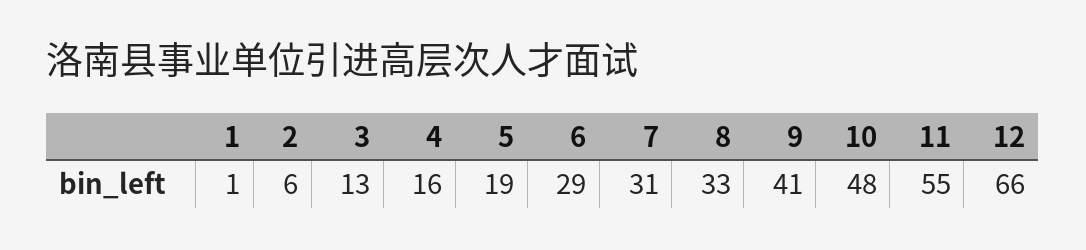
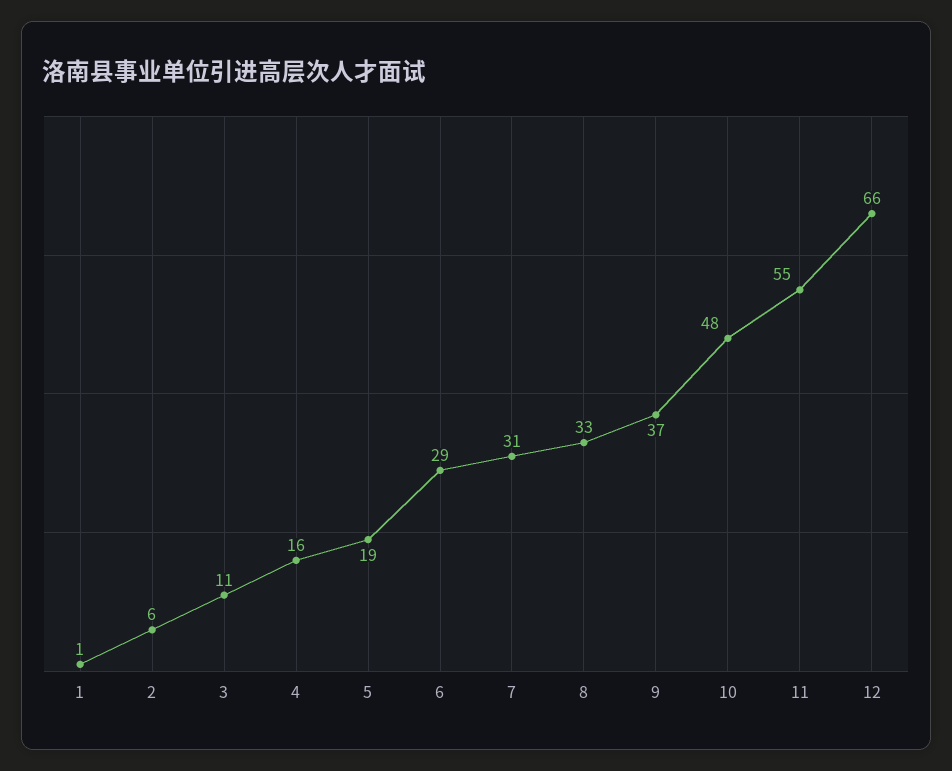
3: 13 -> 11
9: 41 -> 37

